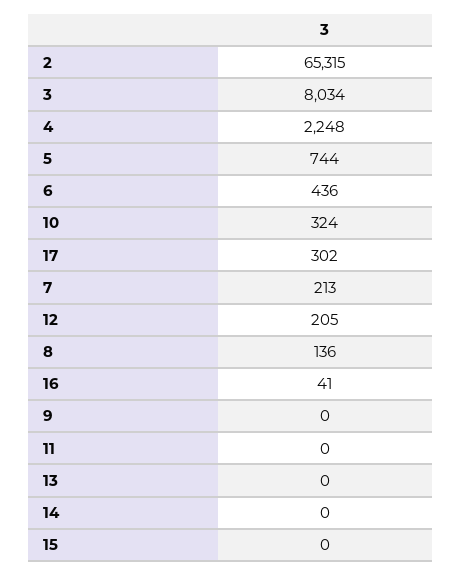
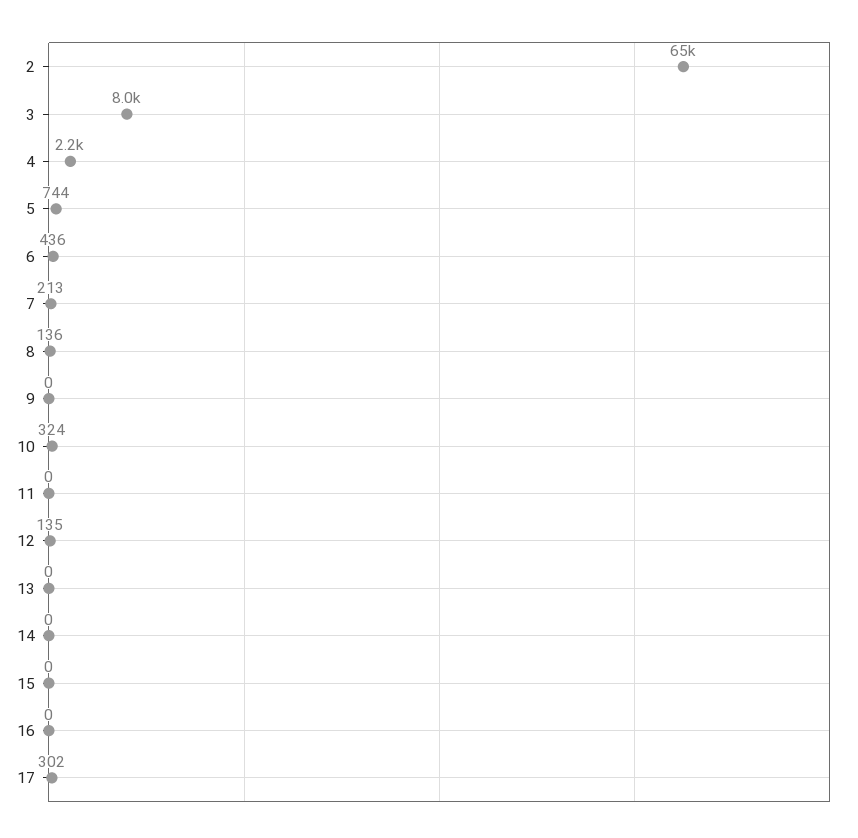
12: 205 -> 135
16: 41 -> 0

